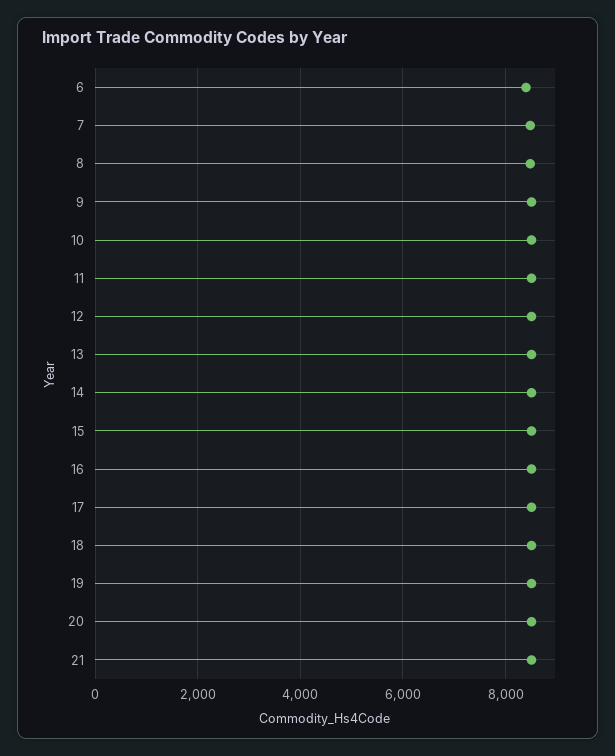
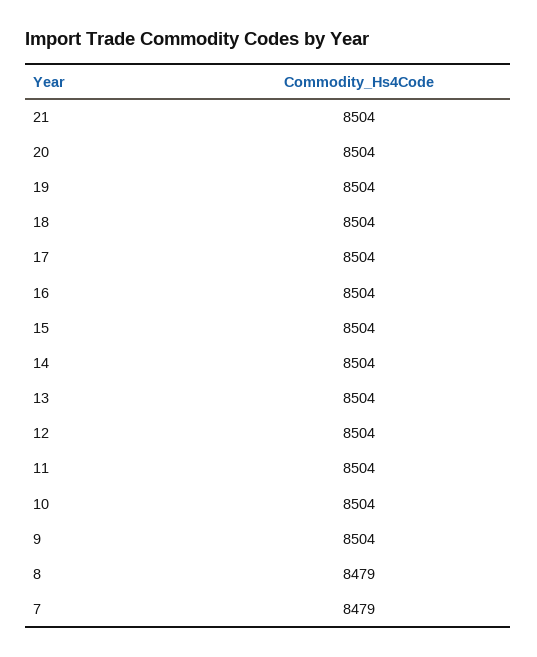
6: 8400 -> none

